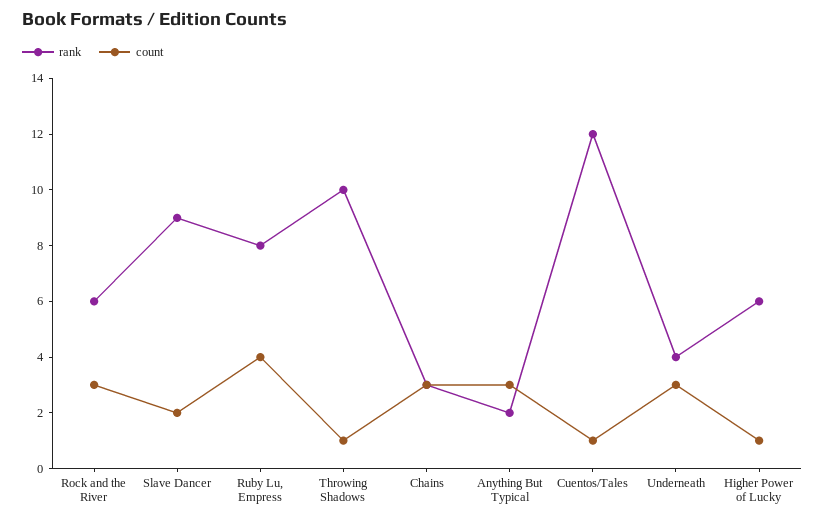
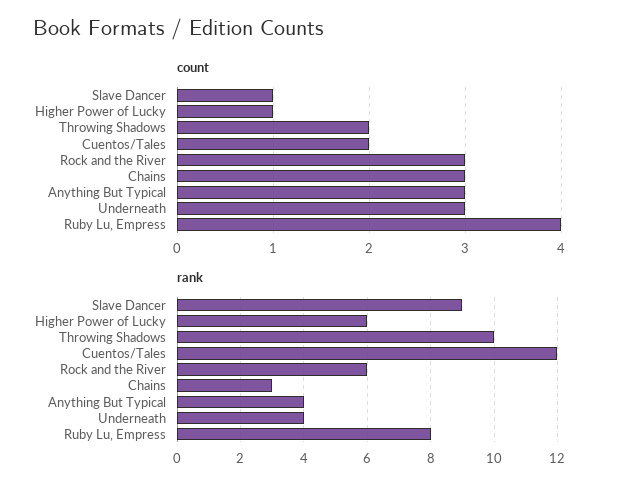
count, Slave Dancer: 2 -> 1
count, Throwing Shadows: 1 -> 2
rank, Anything But Typical: 2 -> 4
count, Cuentos/Tales: 1 -> 2

